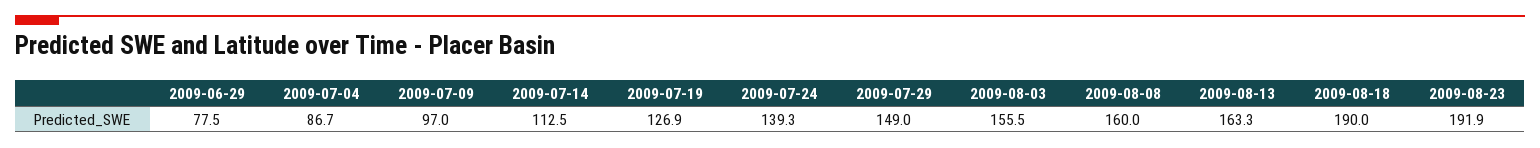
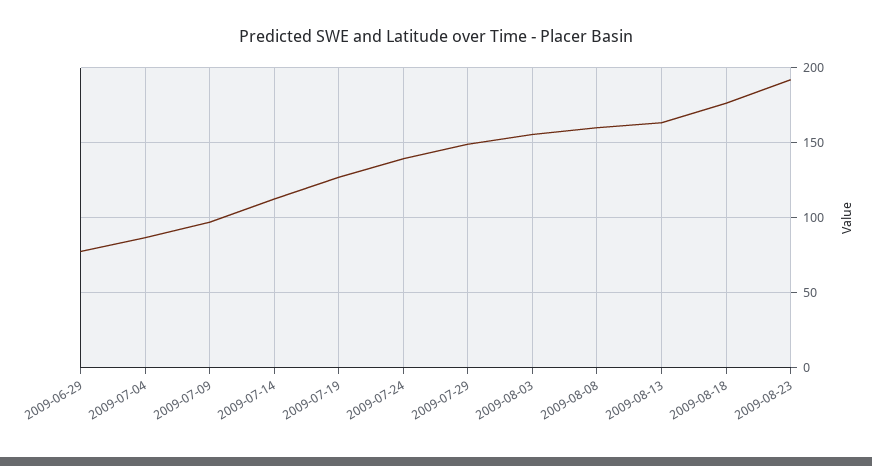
2009-08-18: 190 -> 175

